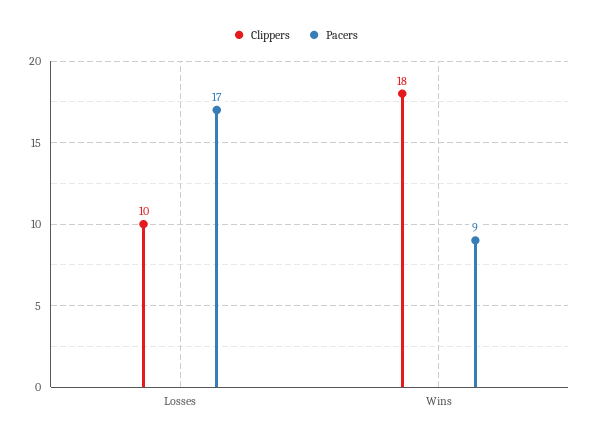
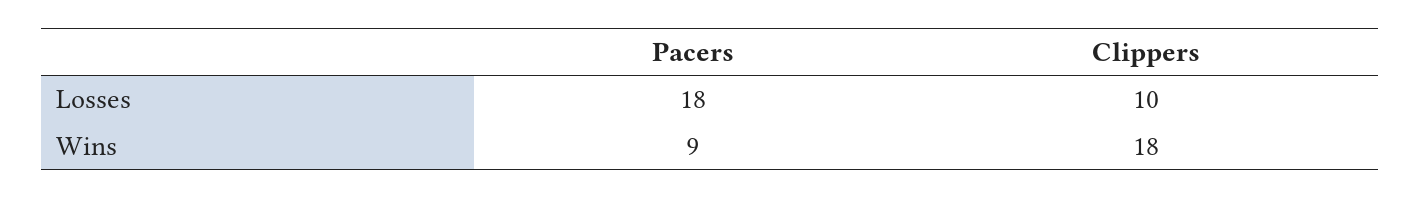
Pacers, Losses: 17 -> 18

